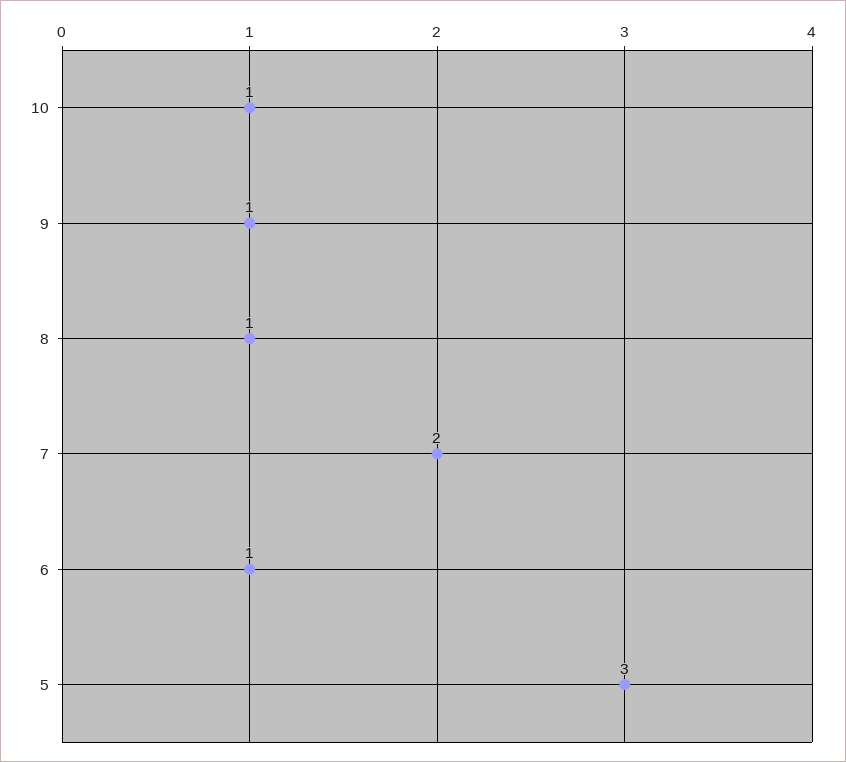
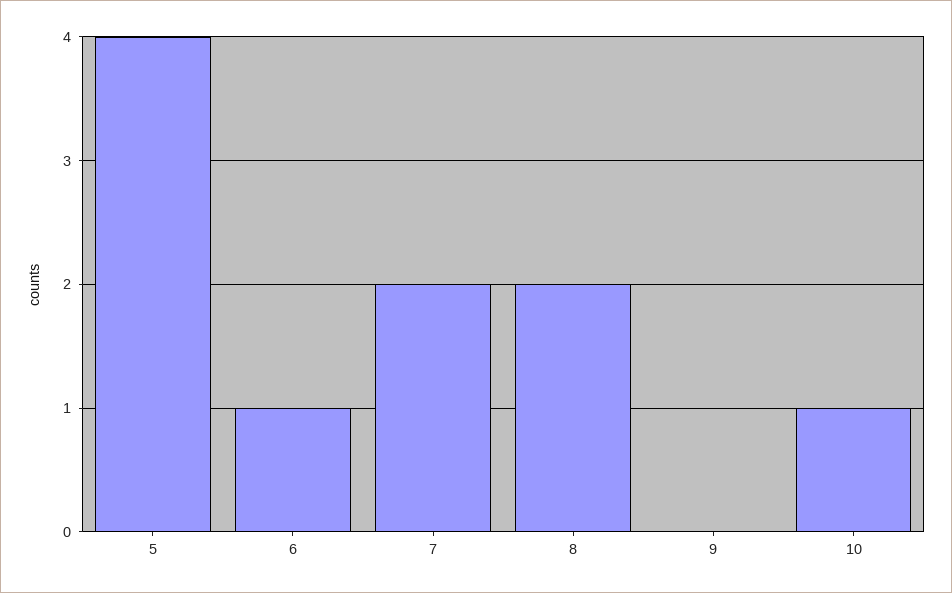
9: 1 -> 0
8: 1 -> 2
5: 3 -> 4

